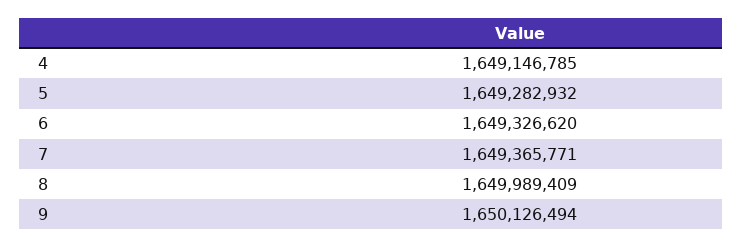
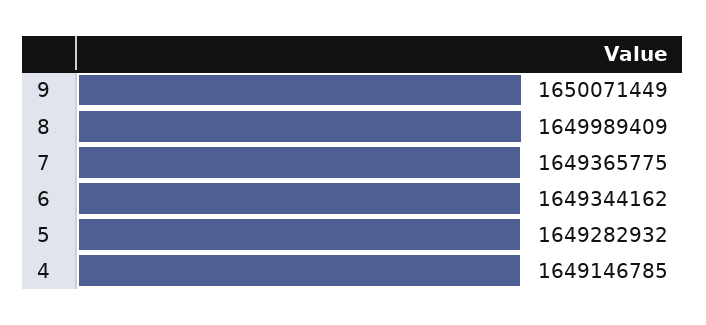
6: 1649326620 -> 1649344162
7: 1649365771 -> 1649365775
9: 1650126494 -> 1650071449

